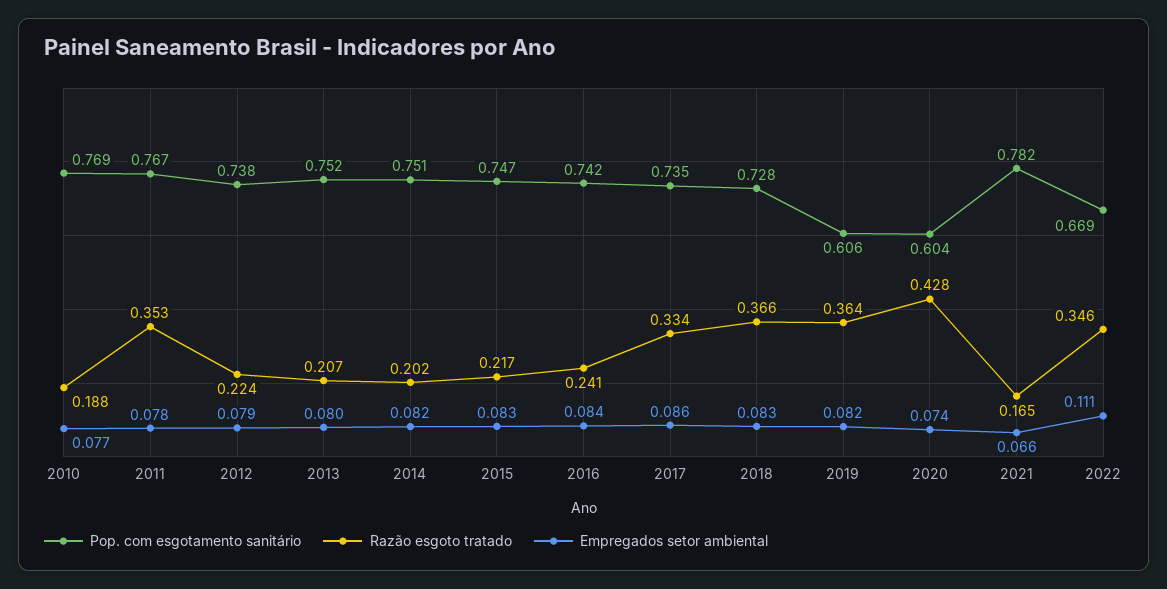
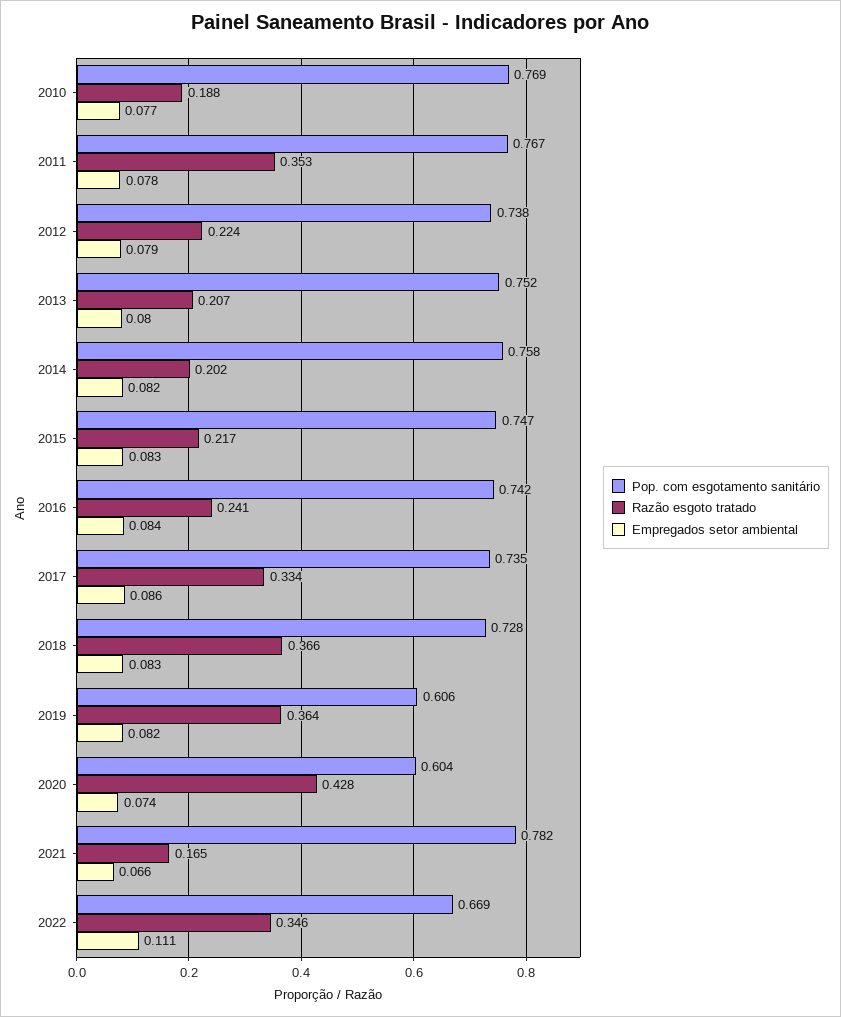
Pop. com esgotamento sanitário, 2014: 0.751 -> 0.758

